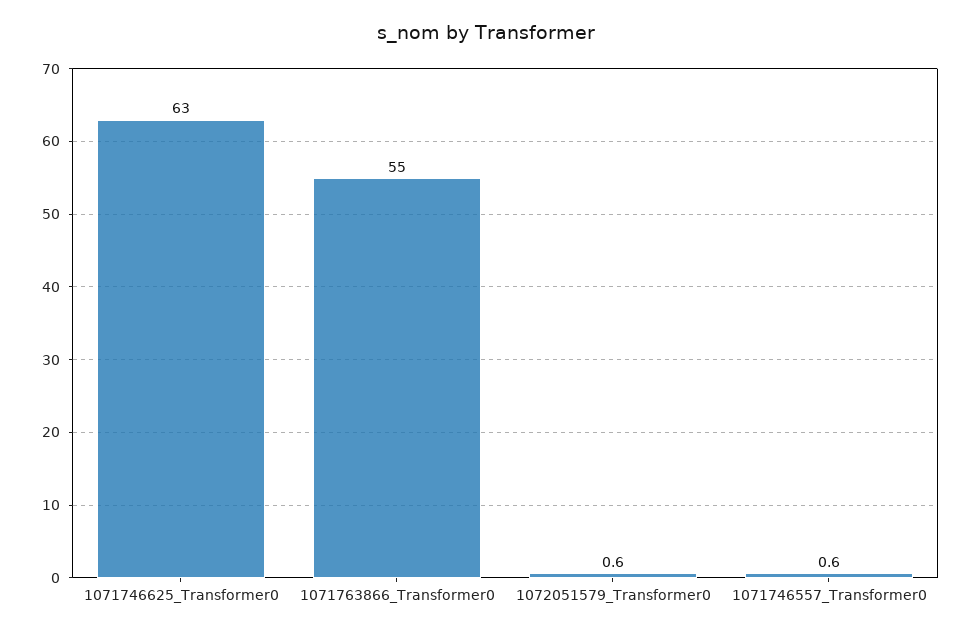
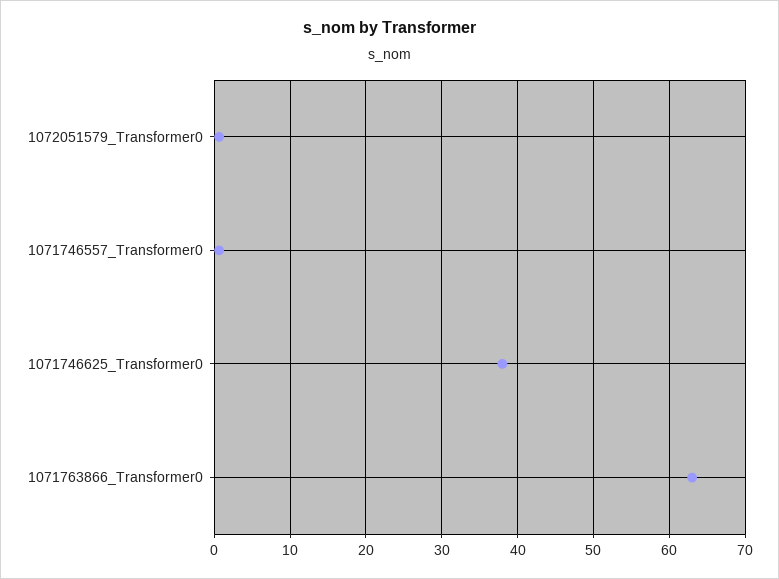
1071746625_Transformer0: 63 -> 38
1071763866_Transformer0: 55 -> 63

